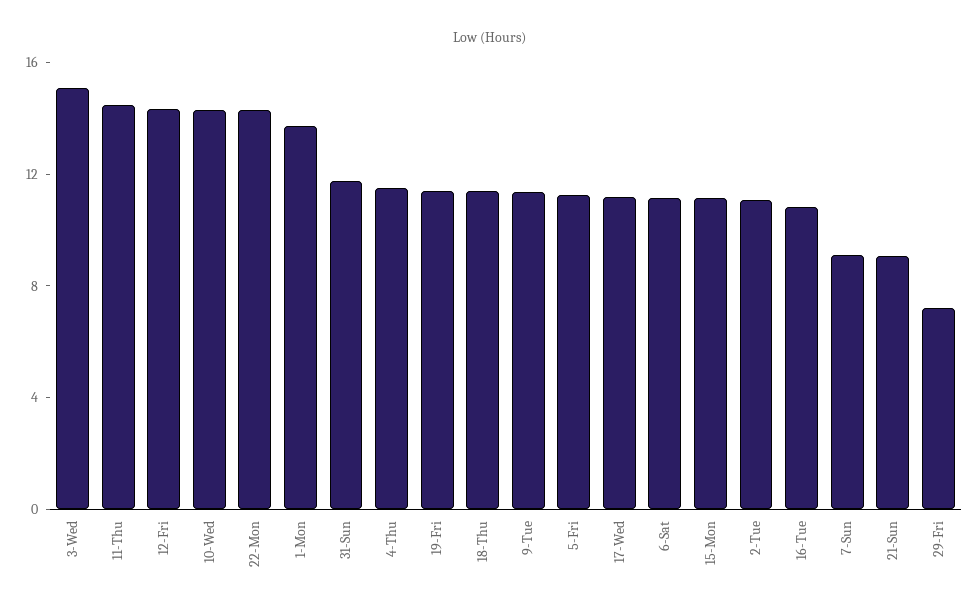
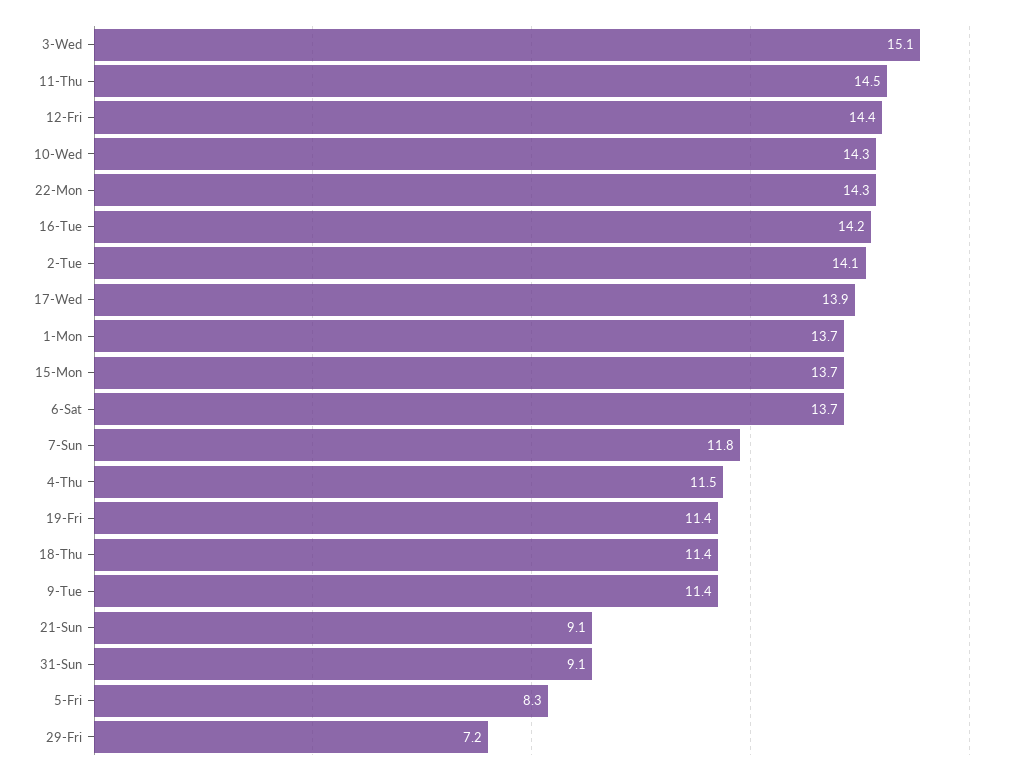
31-Sun: 12 -> 9.1
5-Fri: 11 -> 8.3
17-Wed: 11 -> 13.9
6-Sat: 11 -> 13.7
15-Mon: 11 -> 13.7
2-Tue: 11 -> 14.1
16-Tue: 11 -> 14.2
7-Sun: 9 -> 11.8

